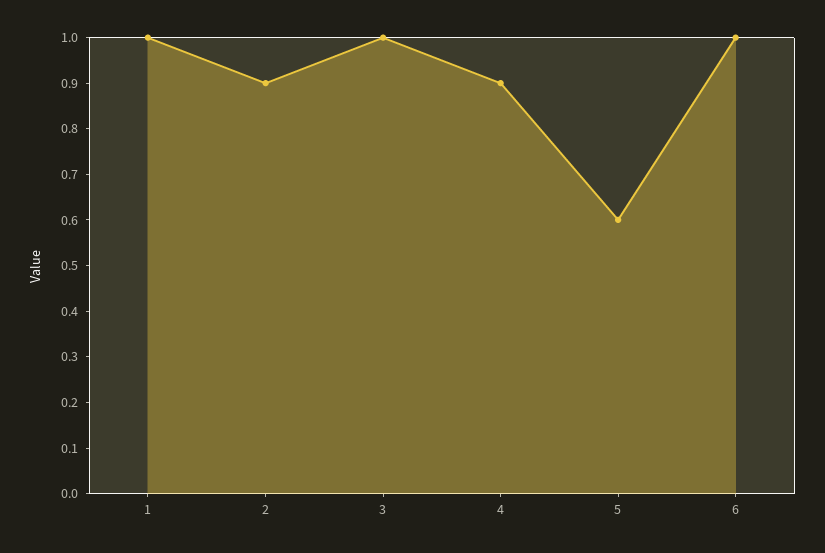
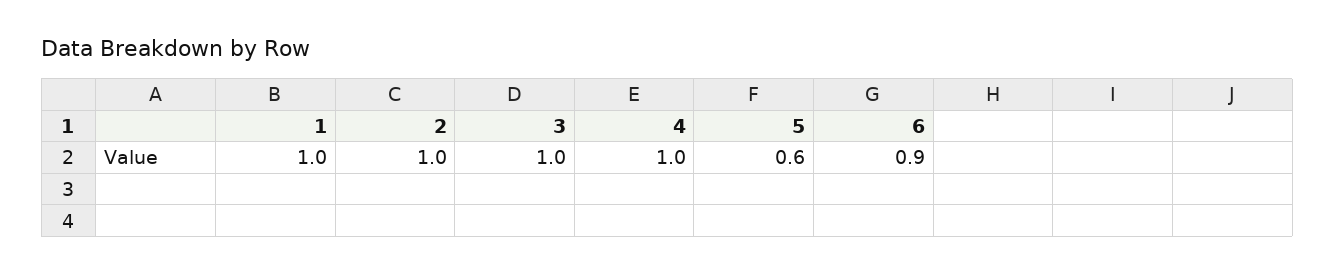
2: 0.9 -> 1
4: 0.9 -> 1
6: 1 -> 0.9

